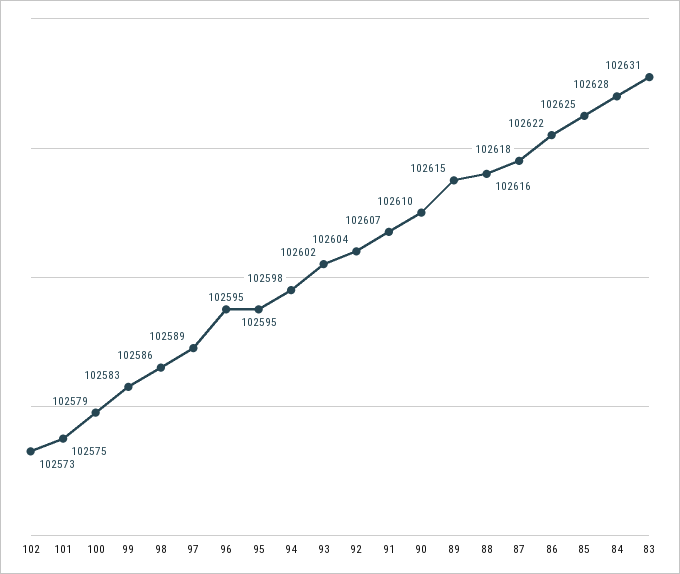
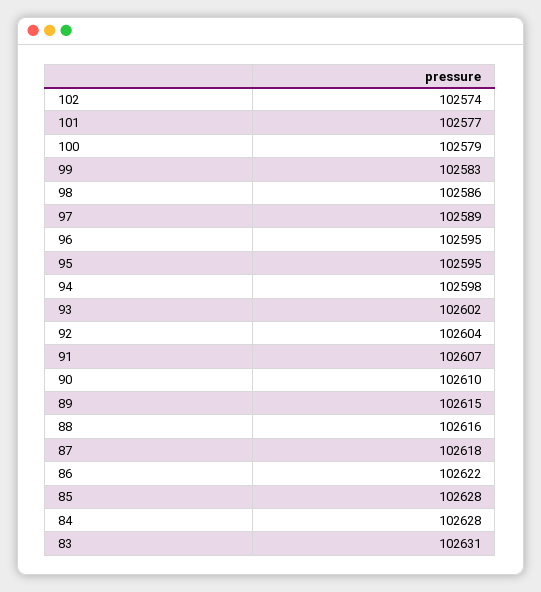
102: 102573 -> 102574
101: 102575 -> 102577
85: 102625 -> 102628

